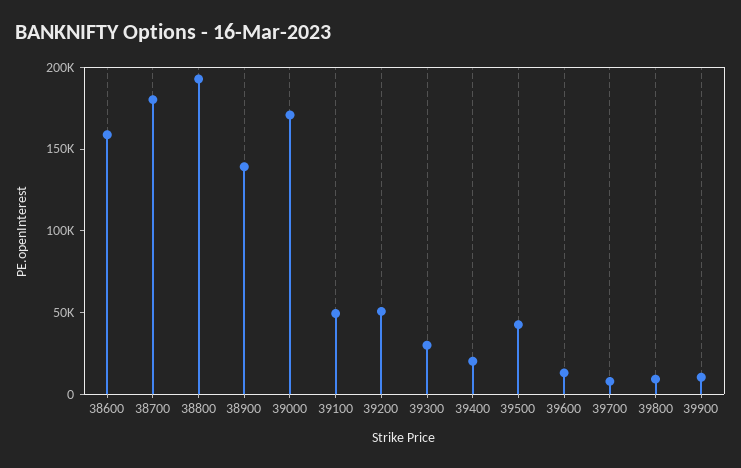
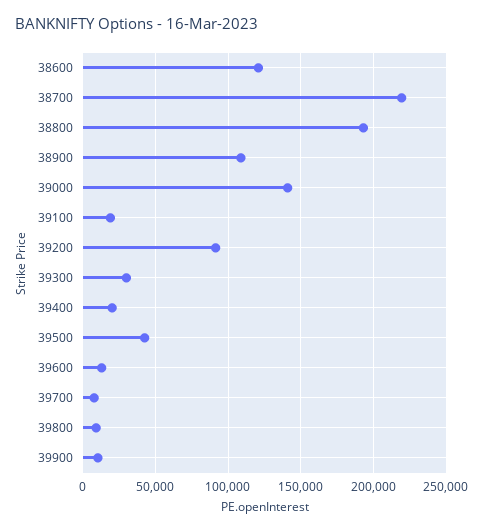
38600: 160000 -> 120000
38700: 180000 -> 220000
38900: 140000 -> 110000
39000: 170000 -> 140000
39100: 50000 -> 20000
39200: 50000 -> 90000

